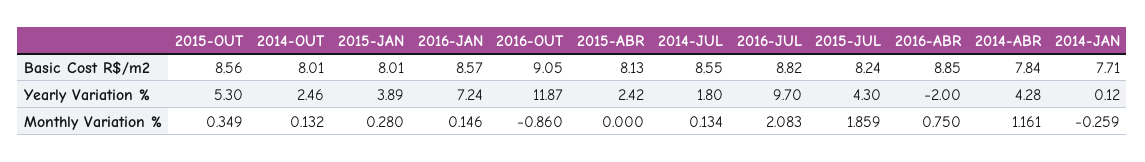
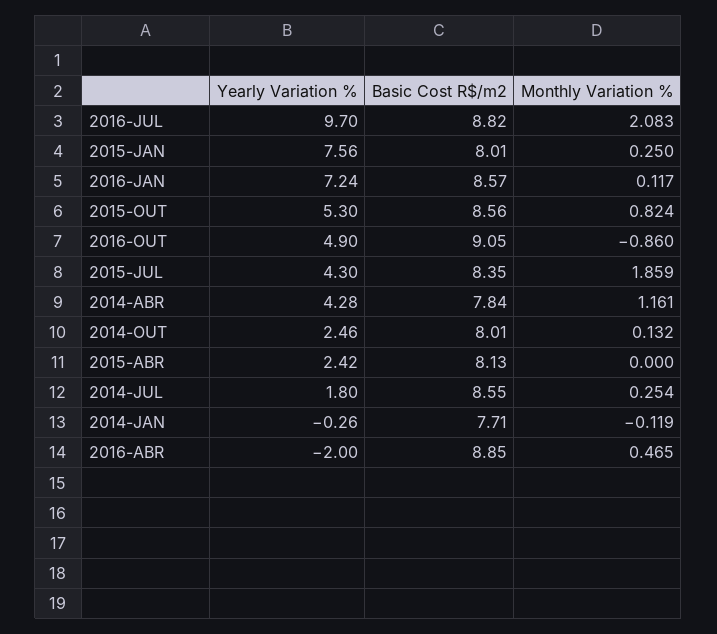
2015-JUL, Basic Cost R$/m2: 8.24 -> 8.35
2015-JAN, Yearly Variation %: 3.89 -> 7.56
2016-OUT, Yearly Variation %: 11.87 -> 4.9
2014-JAN, Yearly Variation %: 0.12 -> -0.26
2015-OUT, Monthly Variation %: 0.349 -> 0.824
2015-JAN, Monthly Variation %: 0.28 -> 0.25
2016-JAN, Monthly Variation %: 0.146 -> 0.117
2014-JUL, Monthly Variation %: 0.134 -> 0.254
2016-ABR, Monthly Variation %: 0.75 -> 0.465
2014-JAN, Monthly Variation %: -0.259 -> -0.119

